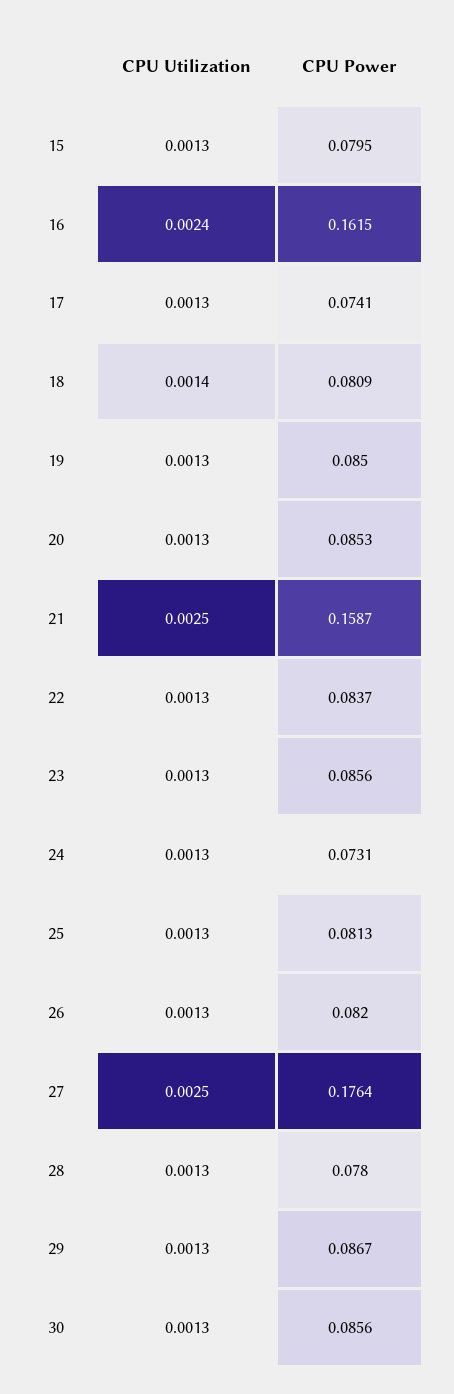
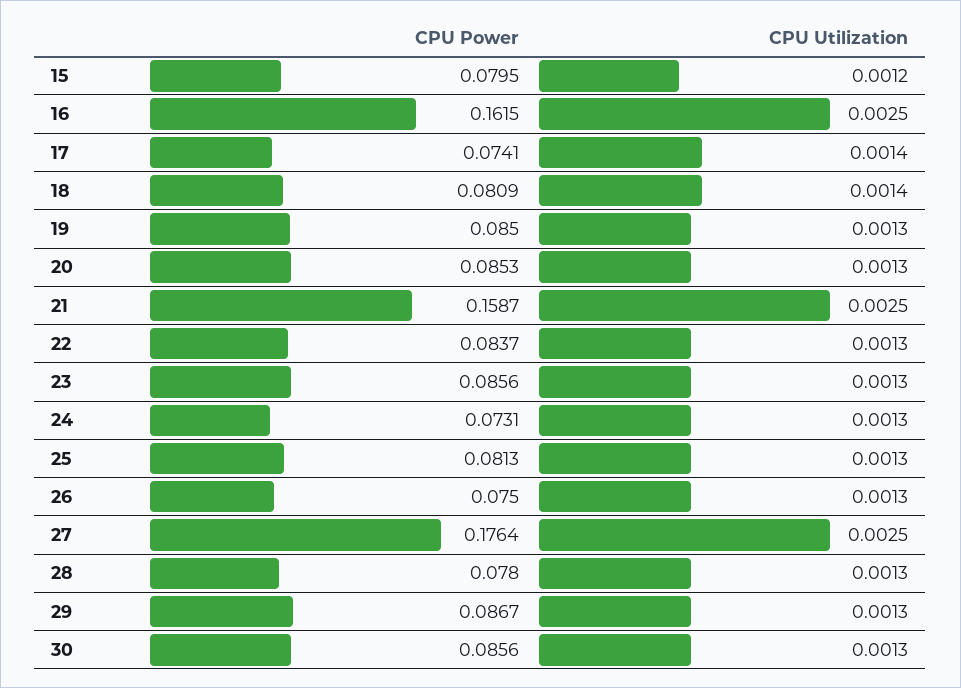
CPU Utilization, 15: 0.0013 -> 0.0012
CPU Utilization, 16: 0.0024 -> 0.0025
CPU Utilization, 17: 0.0013 -> 0.0014
CPU Power, 26: 0.082 -> 0.075

